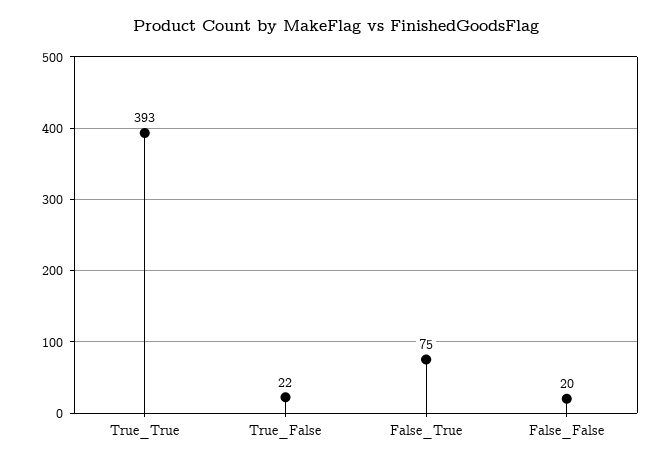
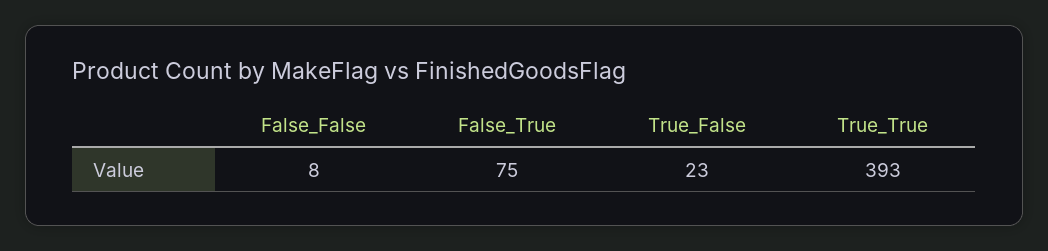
True_False: 22 -> 23
False_False: 20 -> 8

